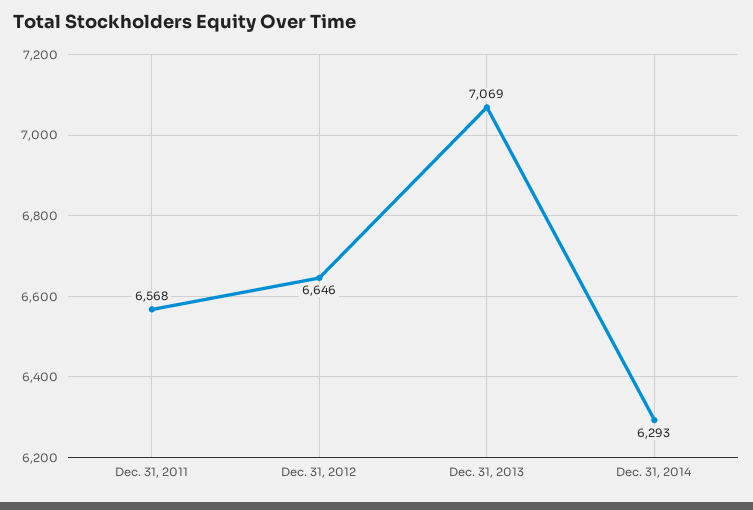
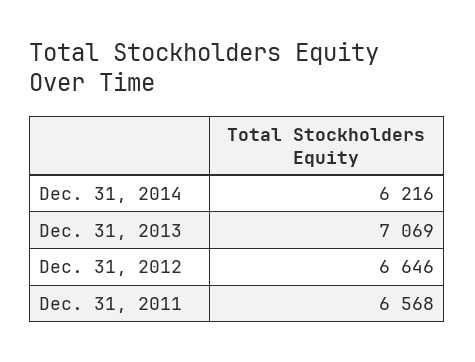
Dec. 31, 2014: 6293 -> 6216

